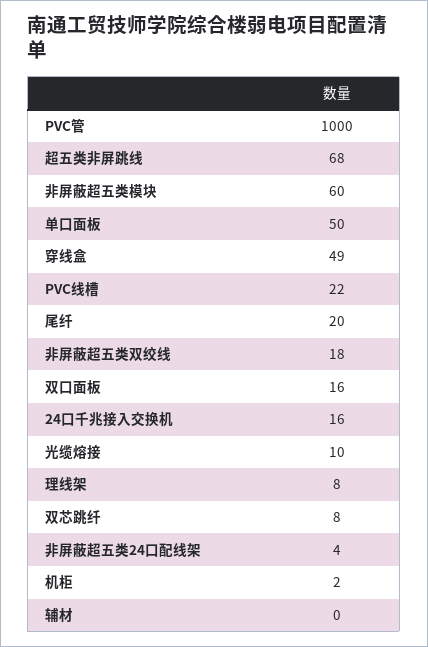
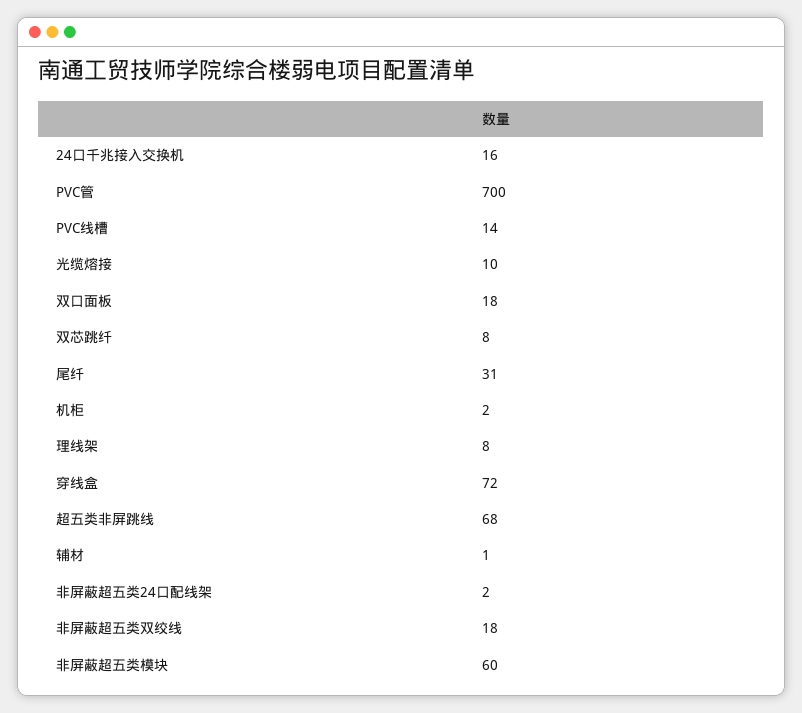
PVC管: 1000 -> 700
单口面板: 50 -> none
穿线盒: 49 -> 72
PVC线槽: 22 -> 14
尾纤: 20 -> 31
双口面板: 16 -> 18
非屏蔽超五类24口配线架: 4 -> 2
辅材: 0 -> 1

